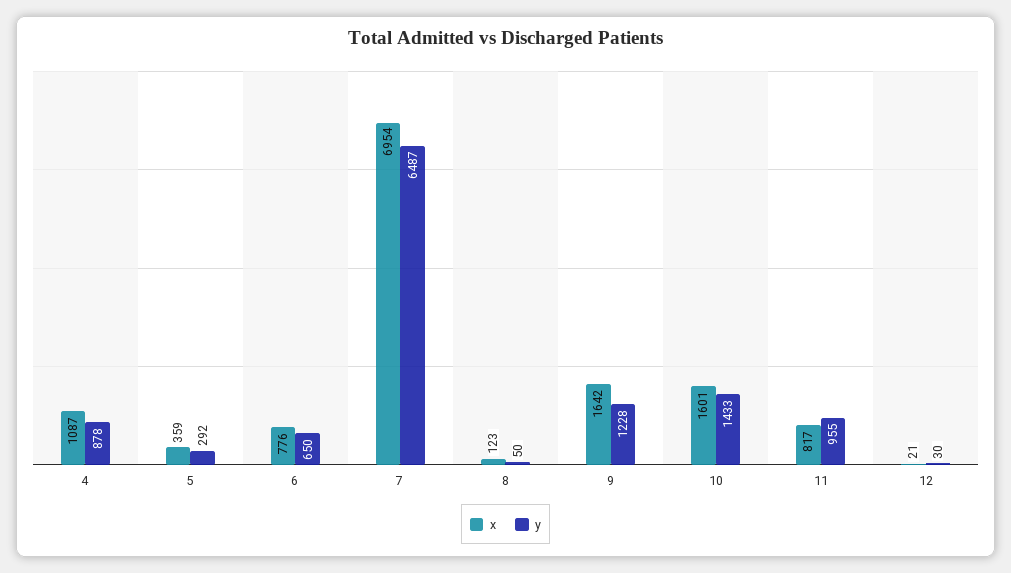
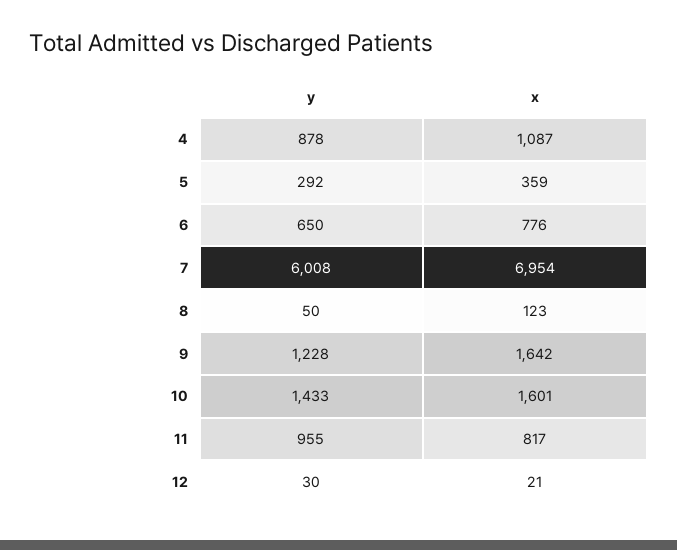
y, 7: 6487 -> 6008

